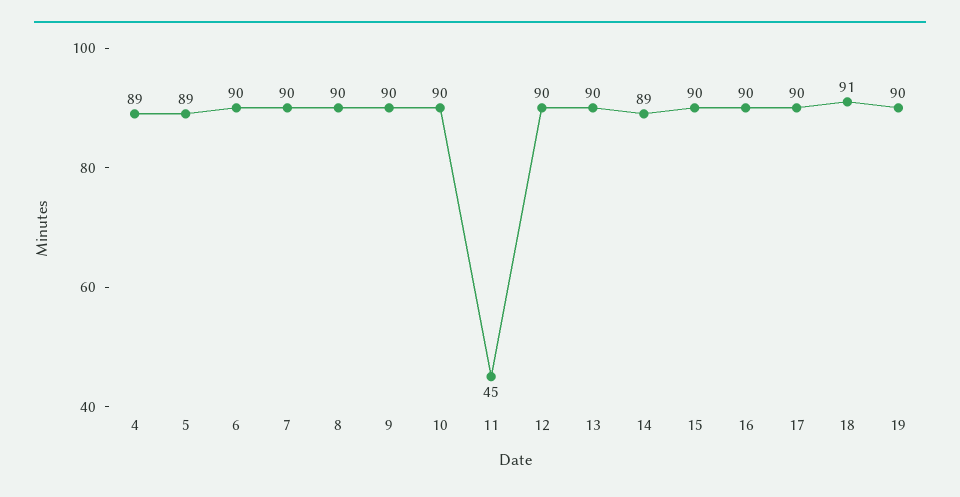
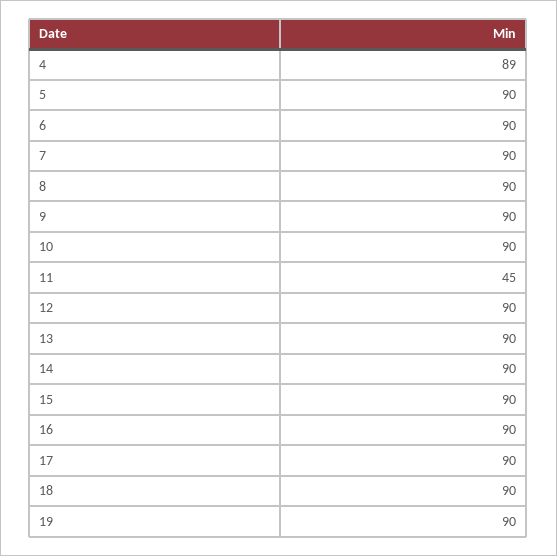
5: 89 -> 90
14: 89 -> 90
18: 91 -> 90

